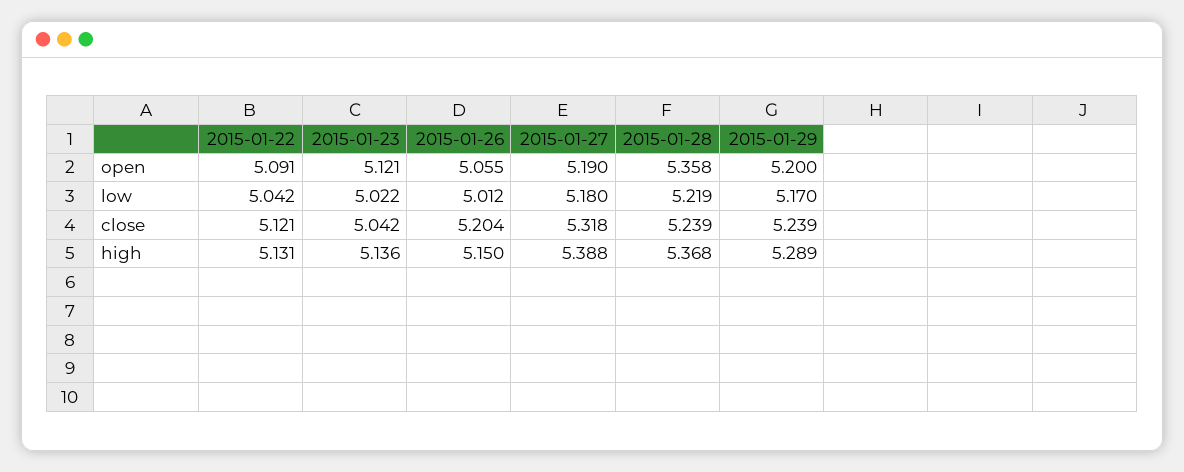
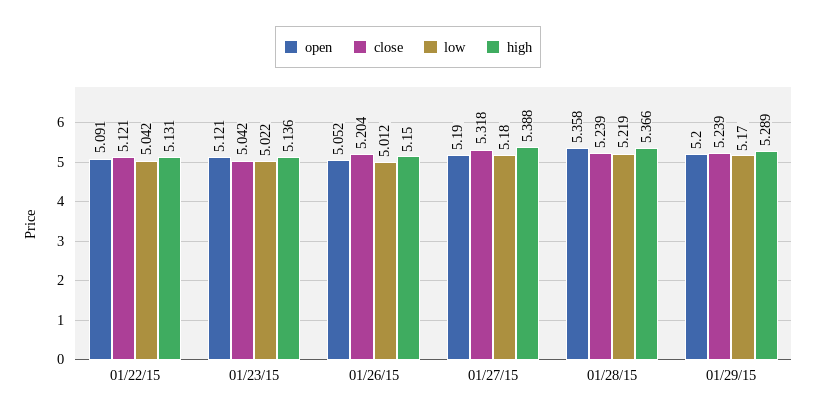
open, 2015-01-26: 5.055 -> 5.052
high, 2015-01-28: 5.368 -> 5.366

